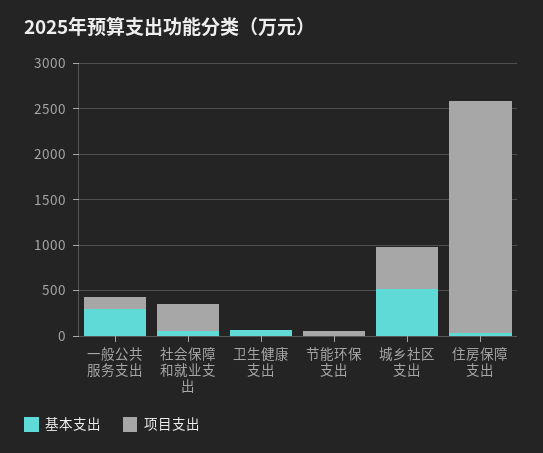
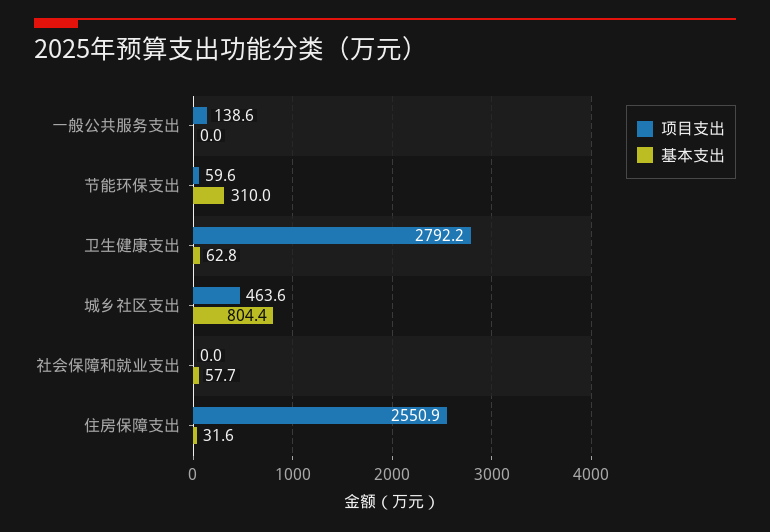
基本支出, 一般公共服务支出: 300 -> 0
项目支出, 社会保障和就业支出: 300 -> 0
项目支出, 卫生健康支出: 0 -> 2792.2
基本支出, 节能环保支出: 0 -> 310
基本支出, 城乡社区支出: 500 -> 804.4

